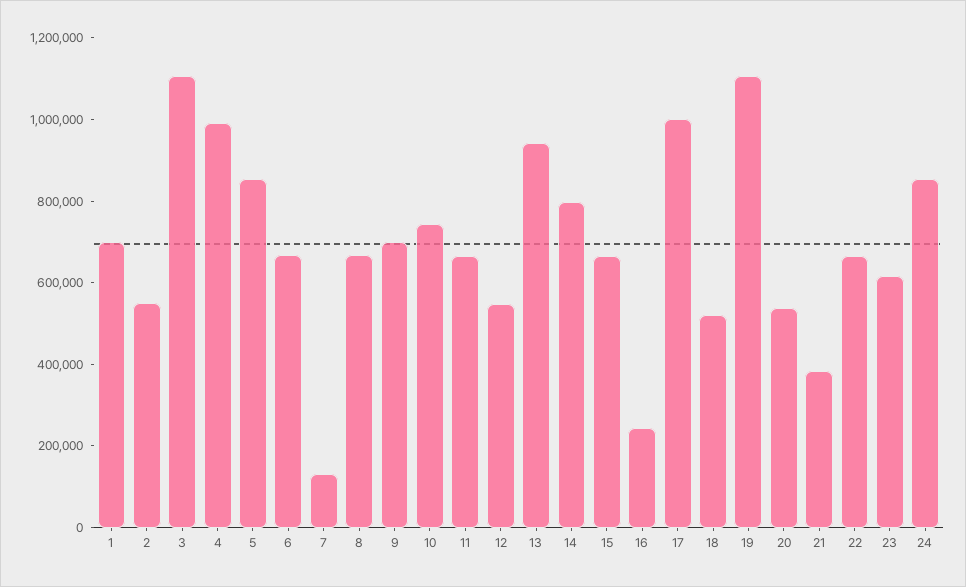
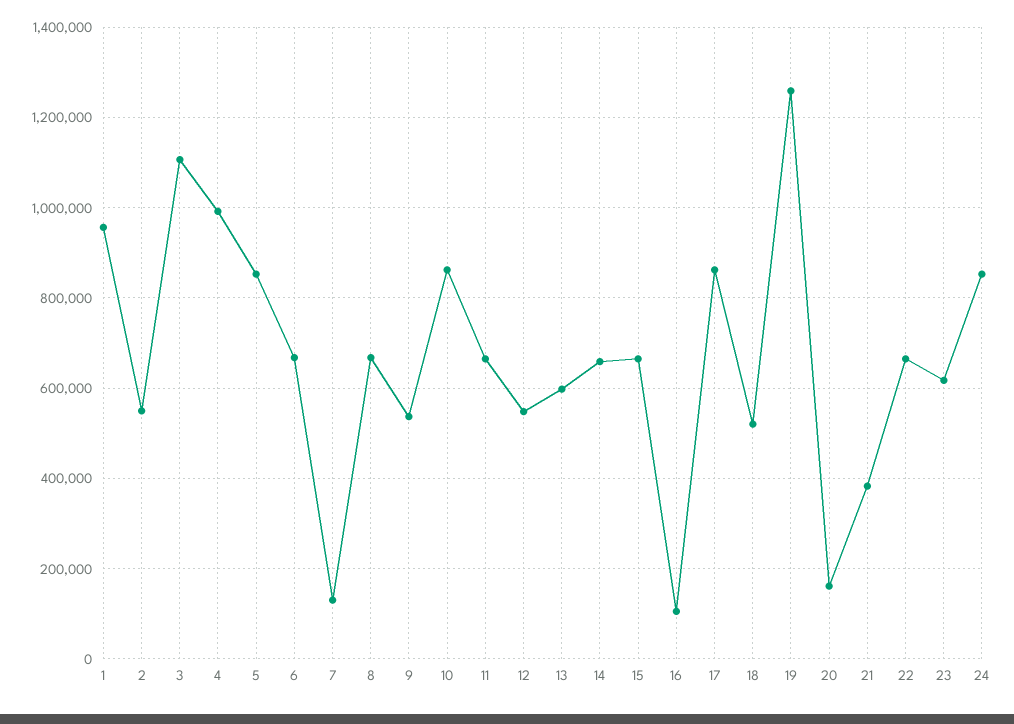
1: 700000 -> 960000
9: 700000 -> 540000
10: 750000 -> 860000
13: 950000 -> 600000
14: 800000 -> 660000
16: 250000 -> 100000
17: 1000000 -> 860000
19: 1100000 -> 1260000
20: 550000 -> 160000

